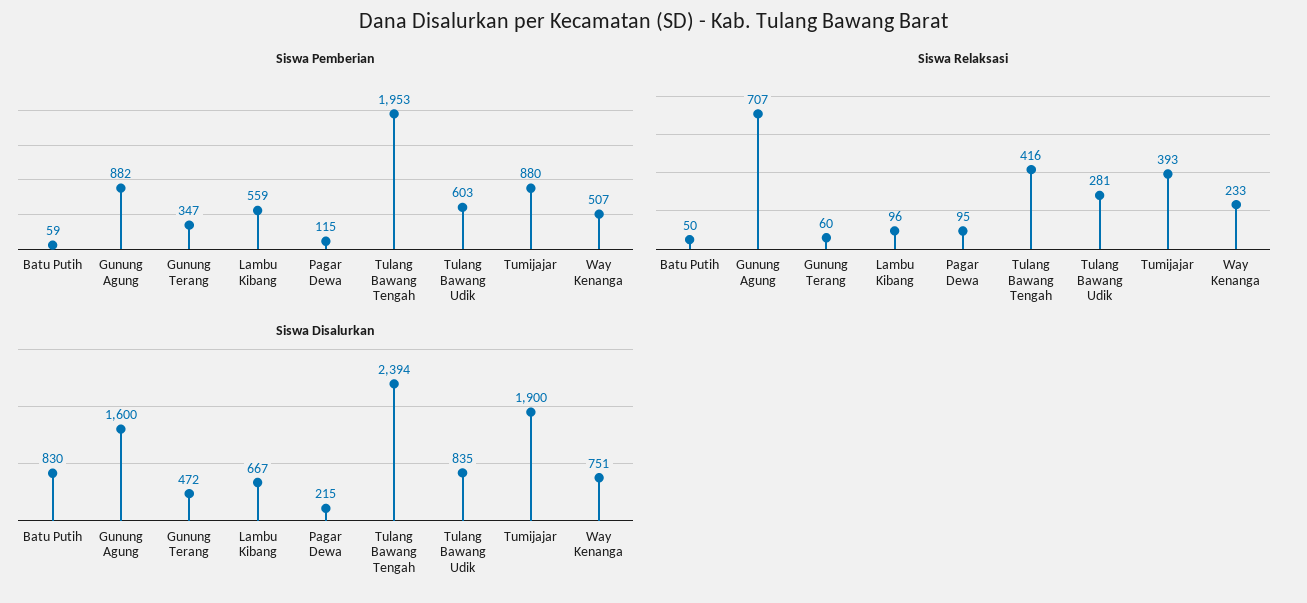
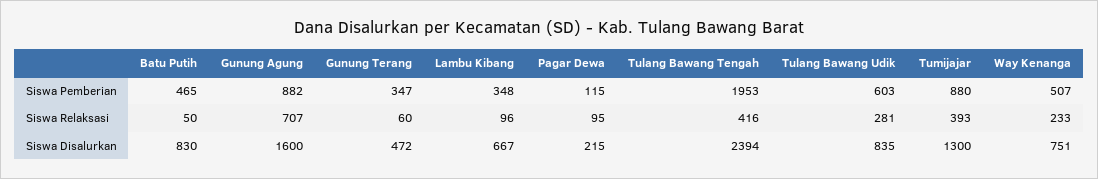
Siswa Pemberian, Batu Putih: 59 -> 465
Siswa Pemberian, Lambu Kibang: 559 -> 348
Siswa Disalurkan, Tumijajar: 1900 -> 1300

